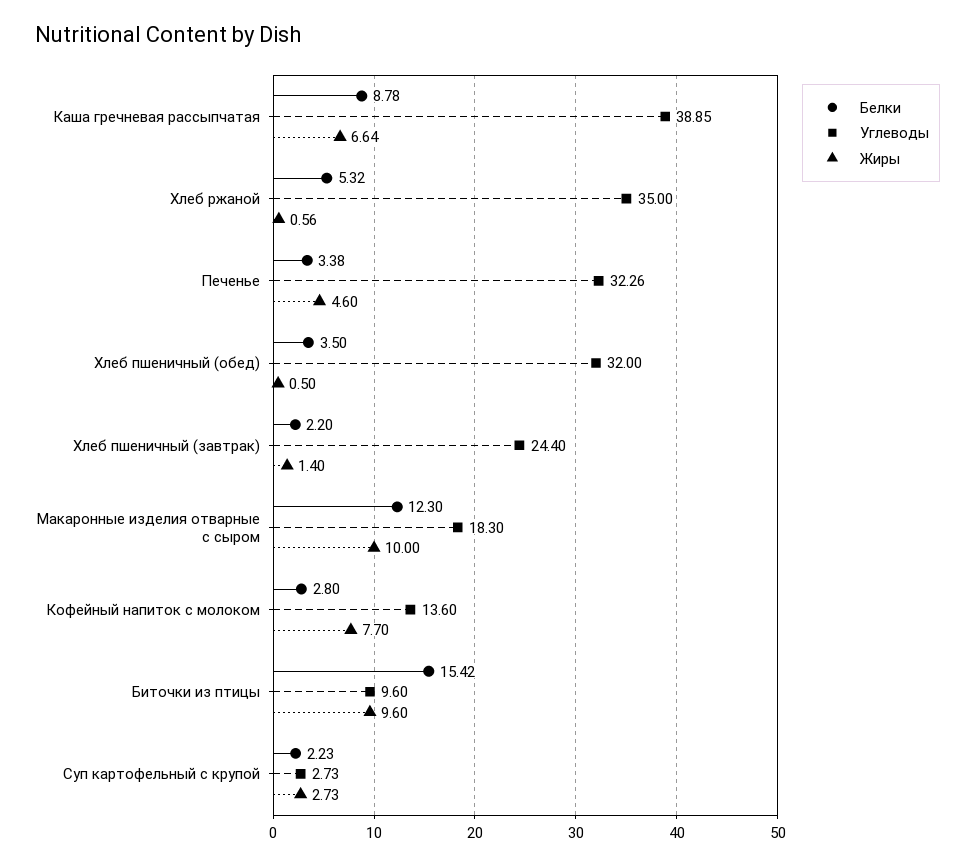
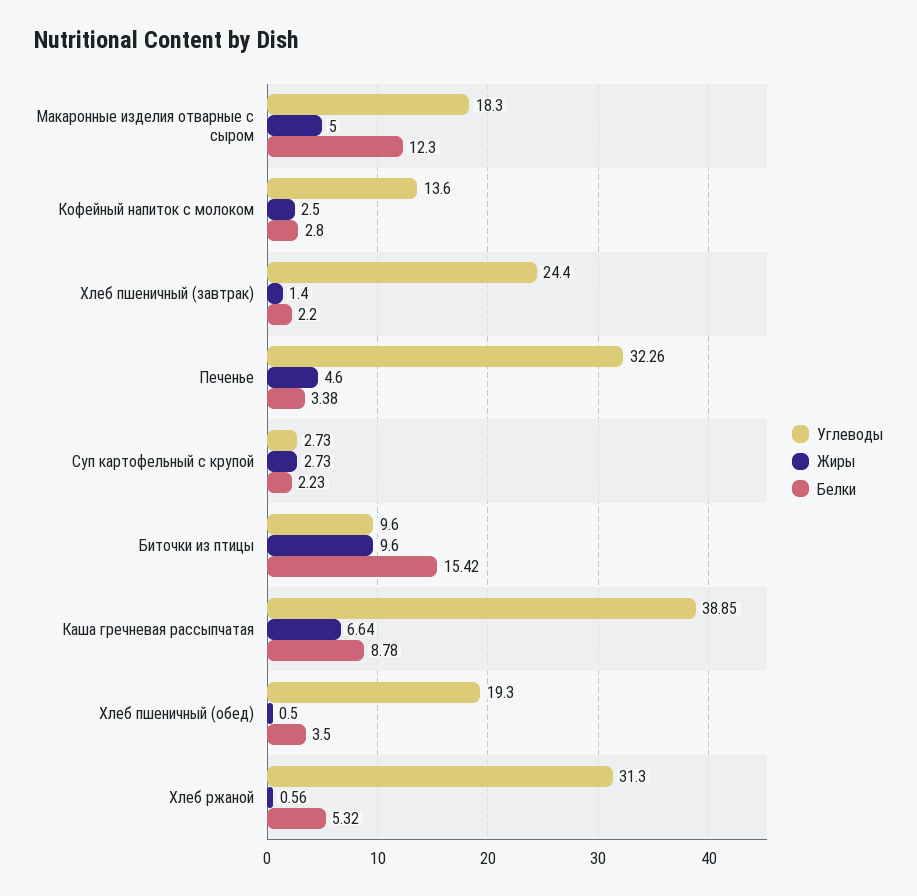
Углеводы, Хлеб ржаной: 35 -> 31.3
Углеводы, Хлеб пшеничный (обед): 32 -> 19.3
Жиры, Макаронные изделия отварные с сыром: 10 -> 5
Жиры, Кофейный напиток с молоком: 7.7 -> 2.5

